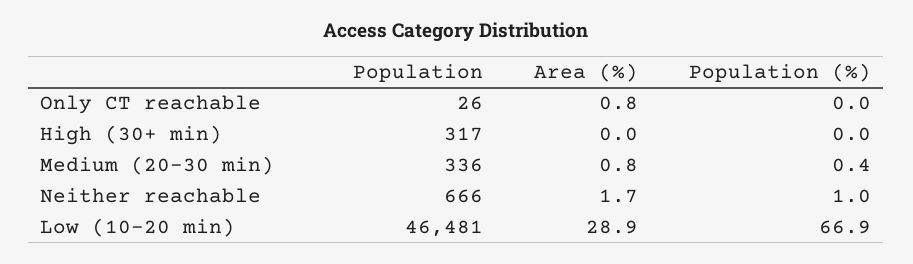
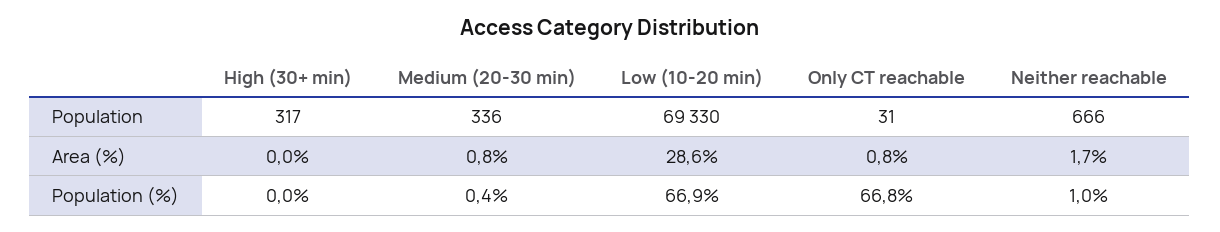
Population, Only CT reachable: 26 -> 31
Population (%), Only CT reachable: 0 -> 66.8
Population, Low (10-20 min): 46481 -> 69330
Area (%), Low (10-20 min): 28.9 -> 28.6

